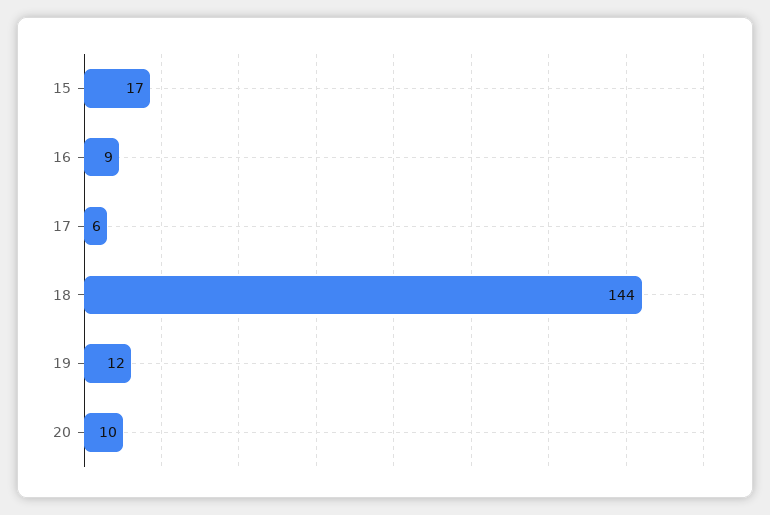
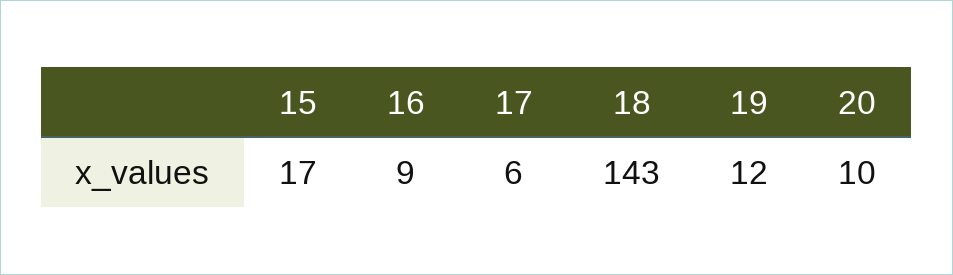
18: 144 -> 143

